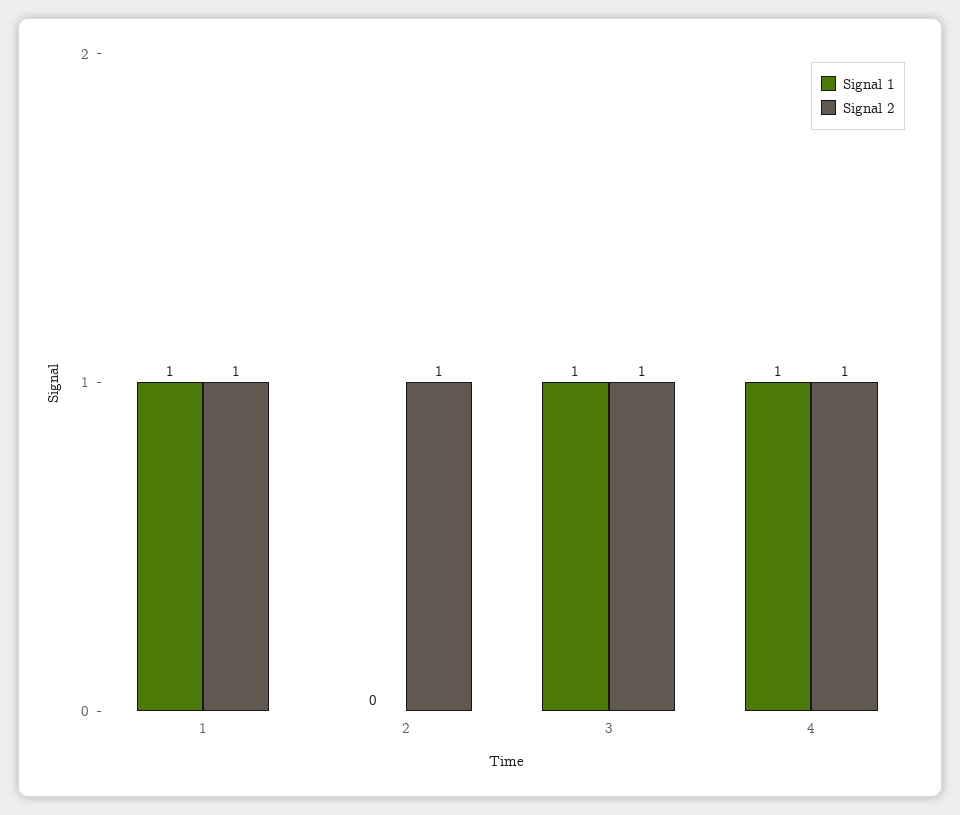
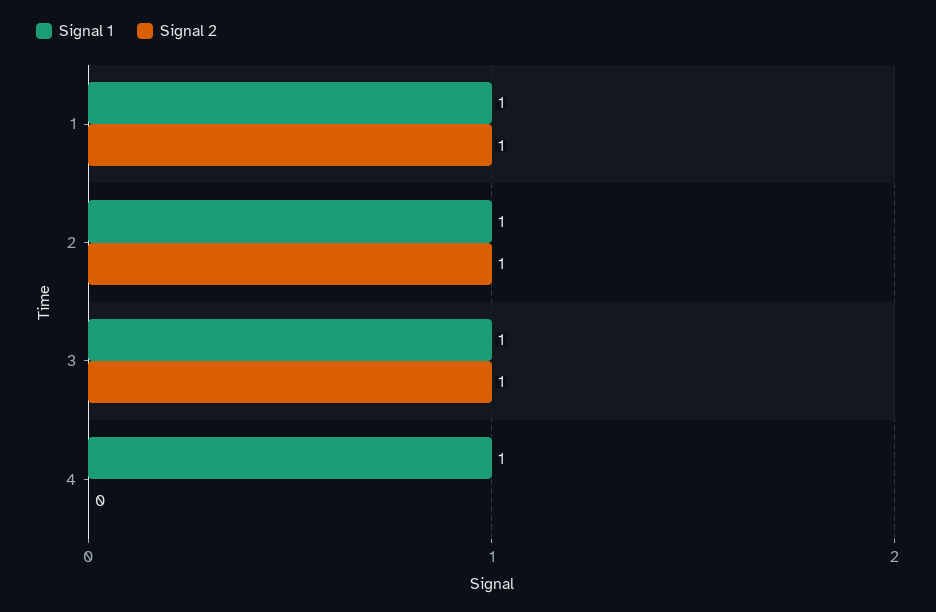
Signal 1, 2: 0 -> 1
Signal 2, 4: 1 -> 0

